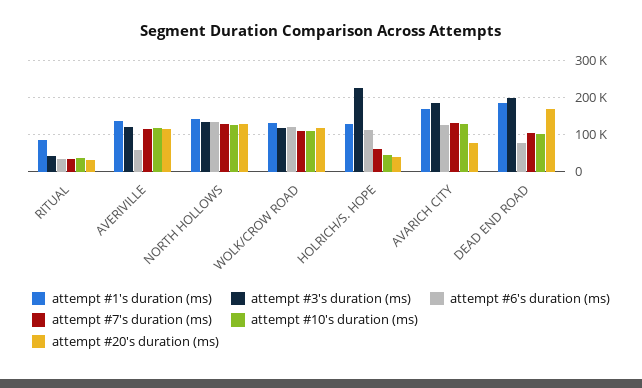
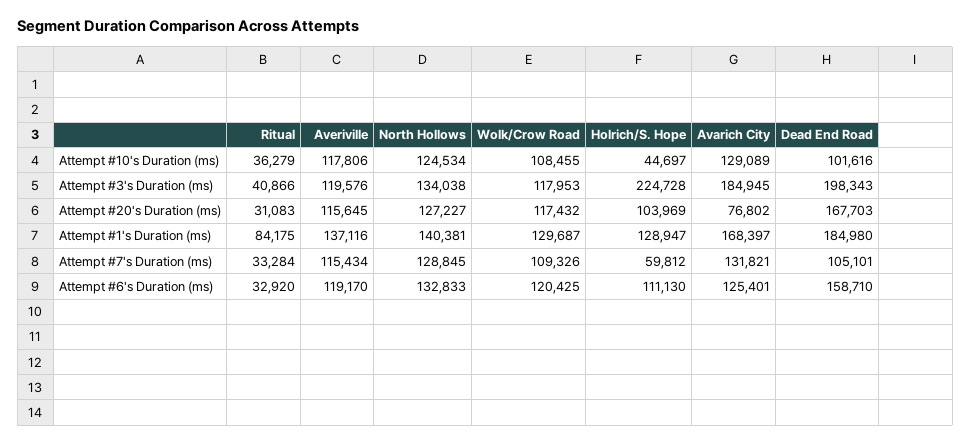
attempt #6's duration (ms), AVERIVILLE: 60000 -> 119170
attempt #20's duration (ms), HOLRICH/S. HOPE: 40000 -> 103969
attempt #6's duration (ms), DEAD END ROAD: 80000 -> 158710

